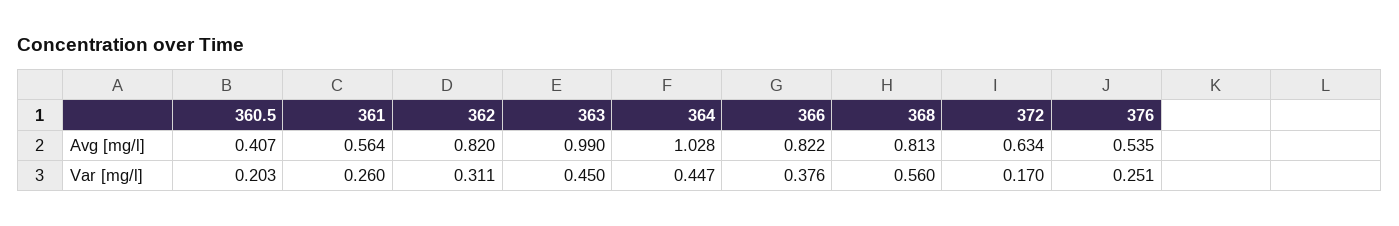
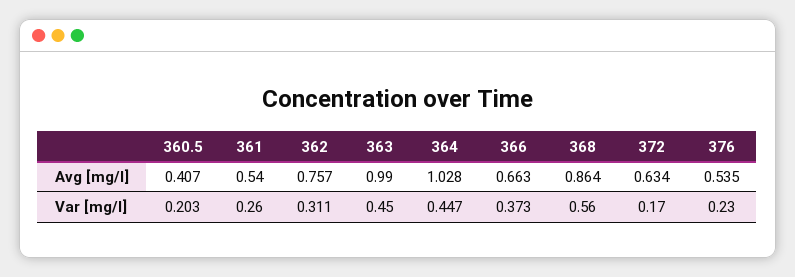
361, Avg [mg/l]: 0.564 -> 0.54
362, Avg [mg/l]: 0.82 -> 0.757
366, Avg [mg/l]: 0.822 -> 0.663
368, Avg [mg/l]: 0.813 -> 0.864
366, Var [mg/l]: 0.376 -> 0.373
376, Var [mg/l]: 0.251 -> 0.23

